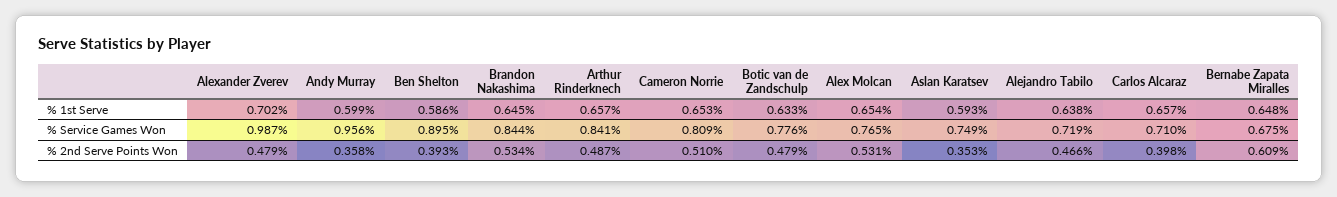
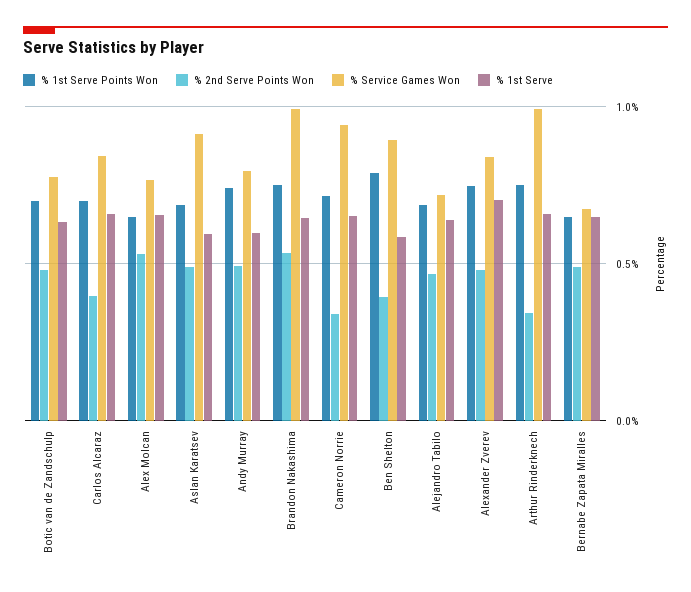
% Service Games Won, Alexander Zverev: 0.987 -> 0.85
% Service Games Won, Andy Murray: 0.956 -> 0.8
% Service Games Won, Brandon Nakashima: 0.844 -> 1
% Service Games Won, Arthur Rinderknech: 0.841 -> 1
% Service Games Won, Cameron Norrie: 0.809 -> 0.95
% Service Games Won, Aslan Karatsev: 0.749 -> 0.9
% Service Games Won, Carlos Alcaraz: 0.71 -> 0.85
% 2nd Serve Points Won, Andy Murray: 0.358 -> 0.5
% 2nd Serve Points Won, Arthur Rinderknech: 0.487 -> 0.35
% 2nd Serve Points Won, Cameron Norrie: 0.51 -> 0.35
% 2nd Serve Points Won, Aslan Karatsev: 0.353 -> 0.5
% 2nd Serve Points Won, Bernabe Zapata Miralles: 0.609 -> 0.5
% 1st Serve Points Won, Botic van de Zandschulp: none -> 0.7
% 1st Serve Points Won, Carlos Alcaraz: none -> 0.7
% 1st Serve Points Won, Alex Molcan: none -> 0.65
% 1st Serve Points Won, Aslan Karatsev: none -> 0.7
% 1st Serve Points Won, Andy Murray: none -> 0.75
% 1st Serve Points Won, Brandon Nakashima: none -> 0.75
% 1st Serve Points Won, Cameron Norrie: none -> 0.7
% 1st Serve Points Won, Ben Shelton: none -> 0.8
% 1st Serve Points Won, Alejandro Tabilo: none -> 0.7
% 1st Serve Points Won, Alexander Zverev: none -> 0.75
% 1st Serve Points Won, Arthur Rinderknech: none -> 0.75
% 1st Serve Points Won, Bernabe Zapata Miralles: none -> 0.65

